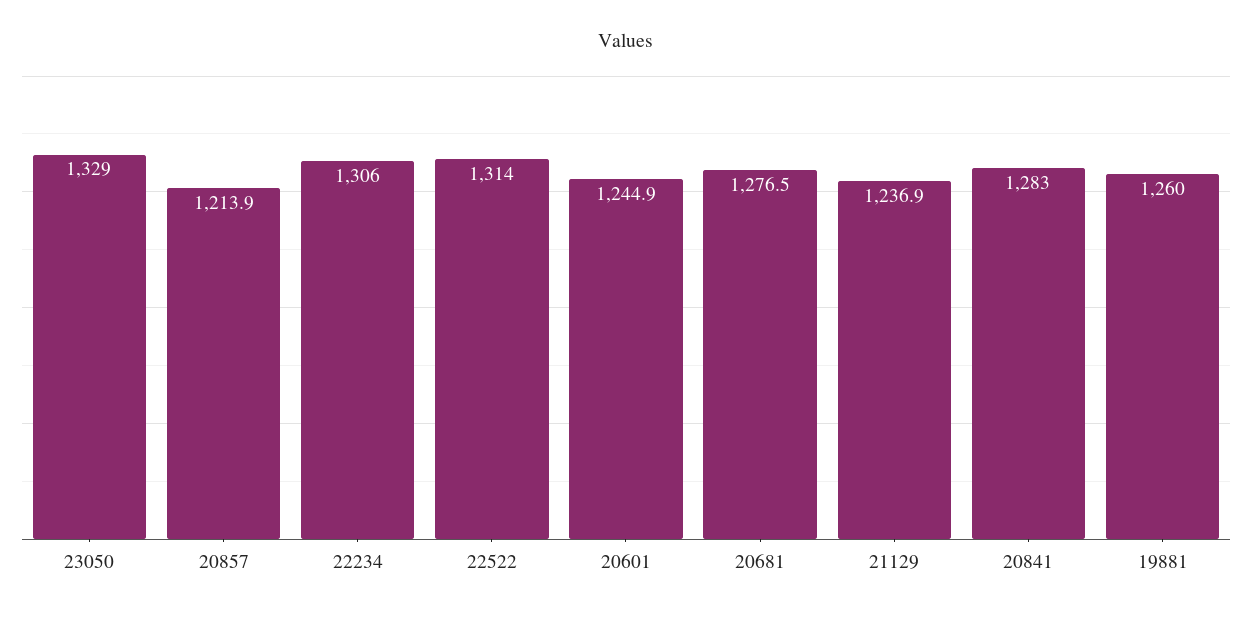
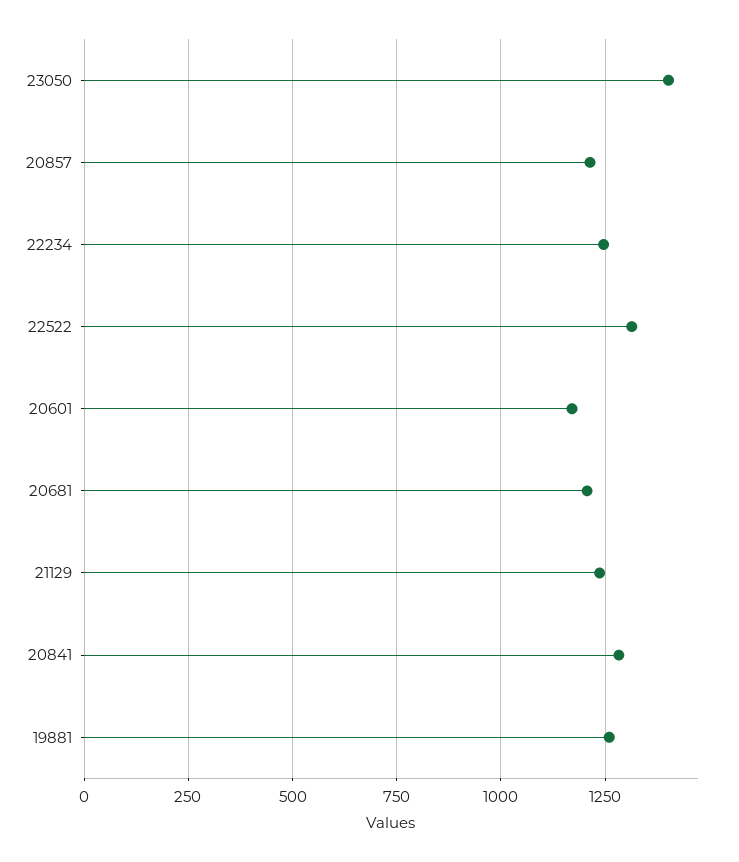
23050: 1329 -> 1400
22234: 1306 -> 1250
20601: 1244.9 -> 1175
20681: 1276.5 -> 1200

